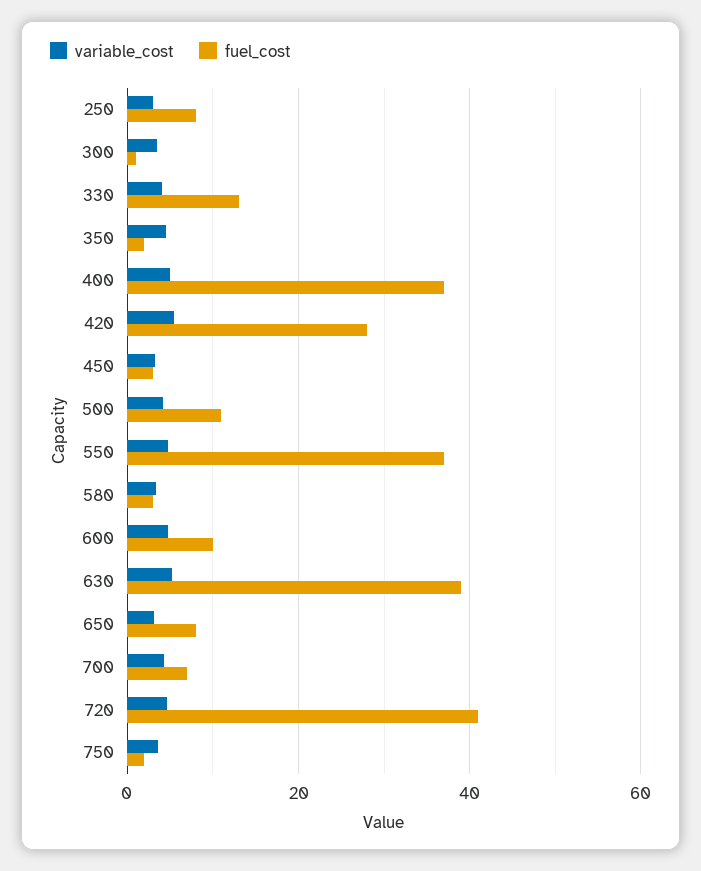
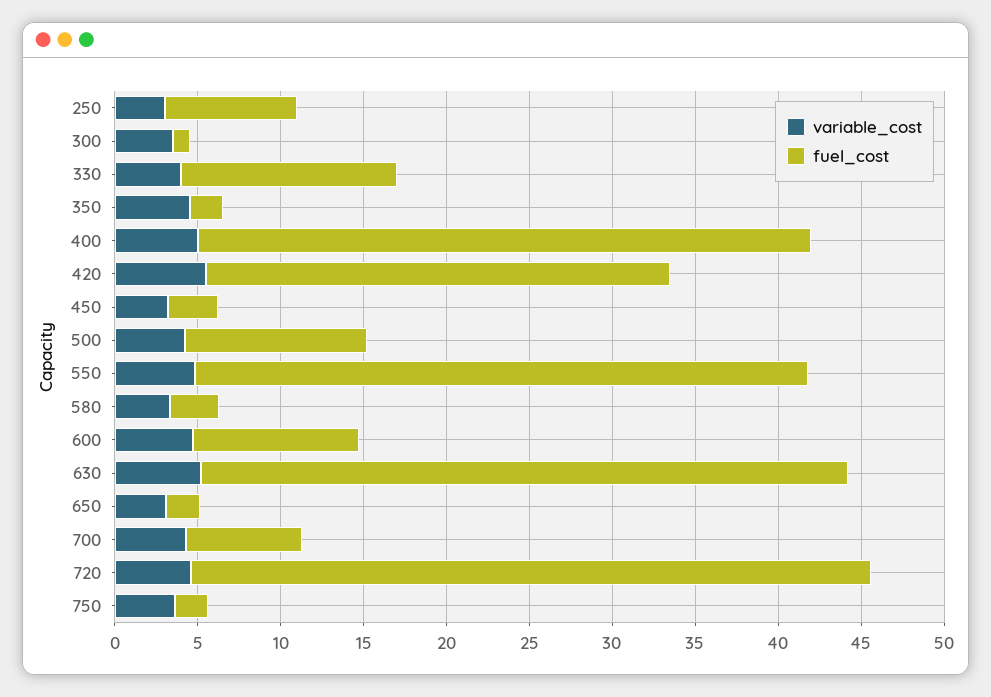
fuel_cost, 650: 8 -> 2

